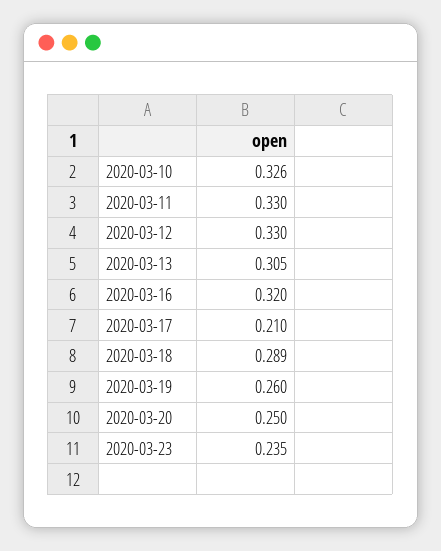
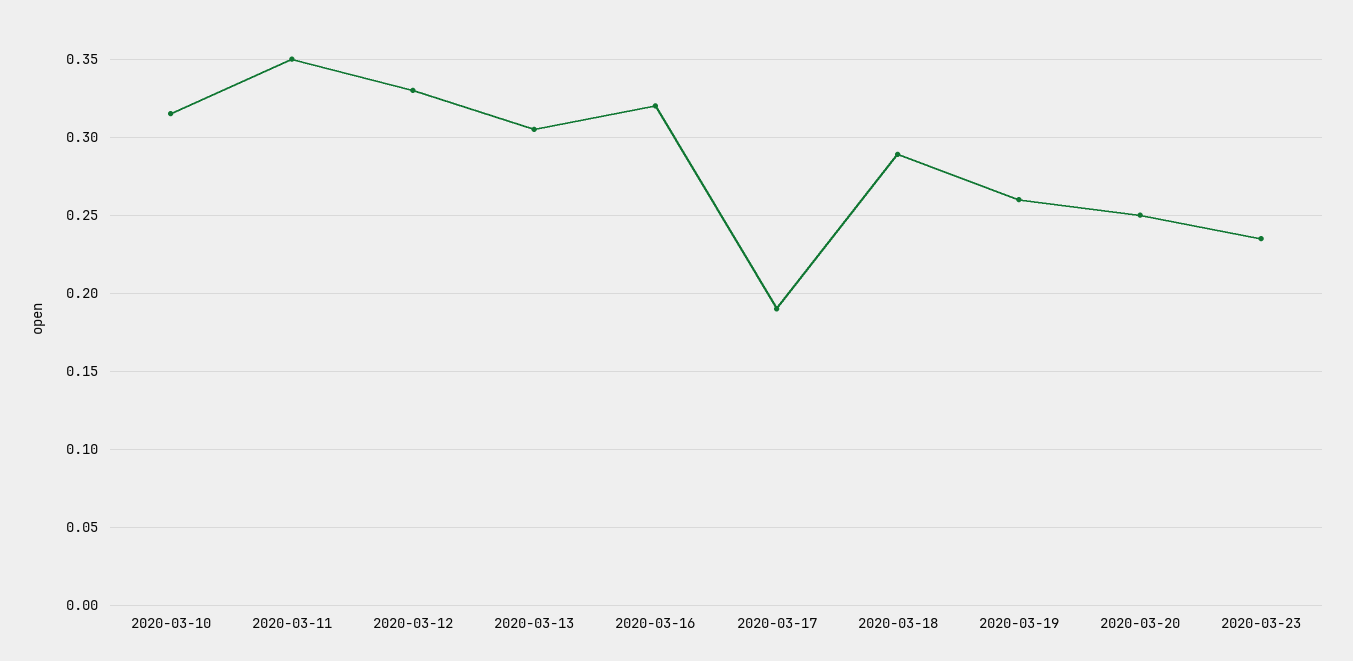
2020-03-10: 0.326 -> 0.315
2020-03-11: 0.33 -> 0.35
2020-03-17: 0.21 -> 0.19

